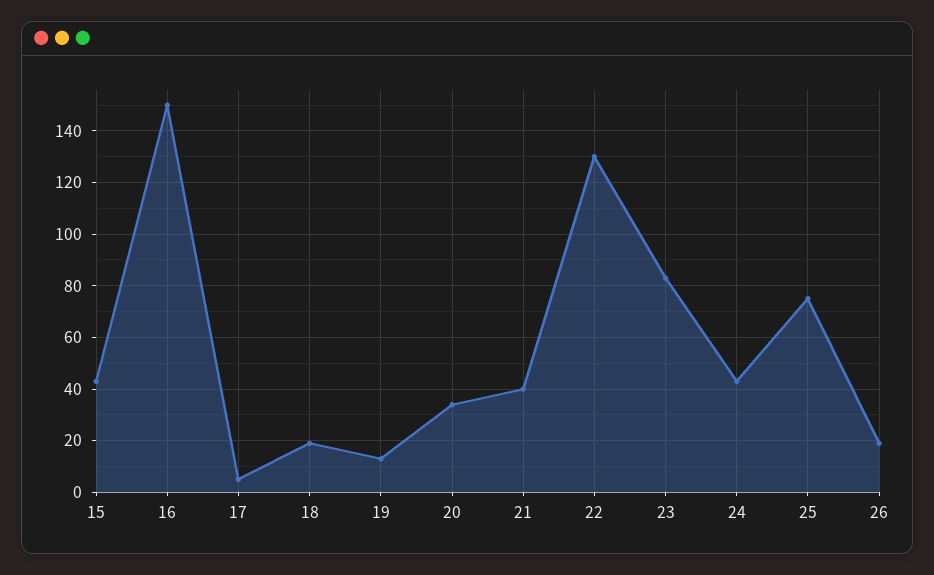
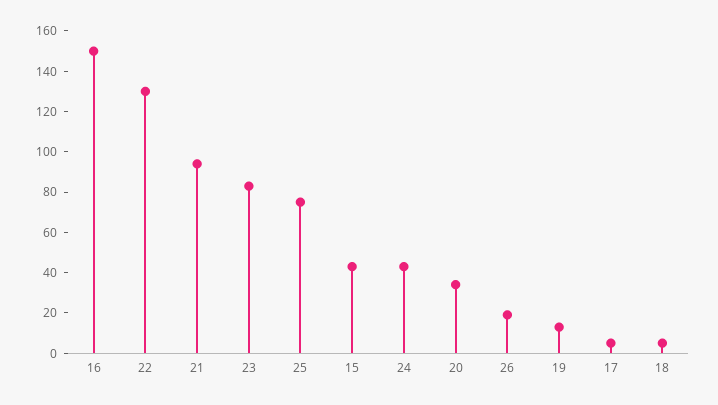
18: 20 -> 5
21: 40 -> 95

